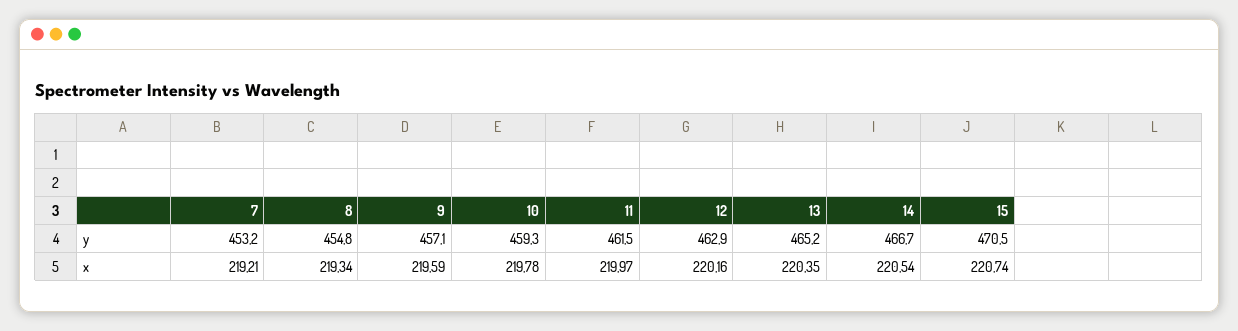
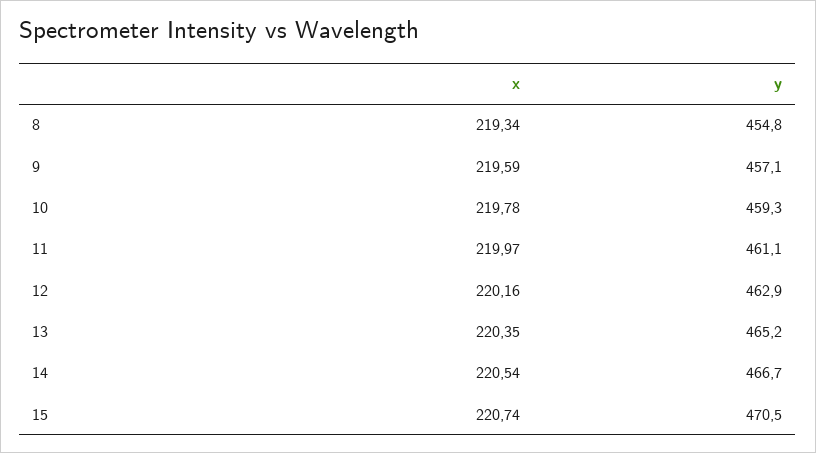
7, y: 453.2 -> none
11, y: 461.5 -> 461.1
7, x: 219.21 -> none

